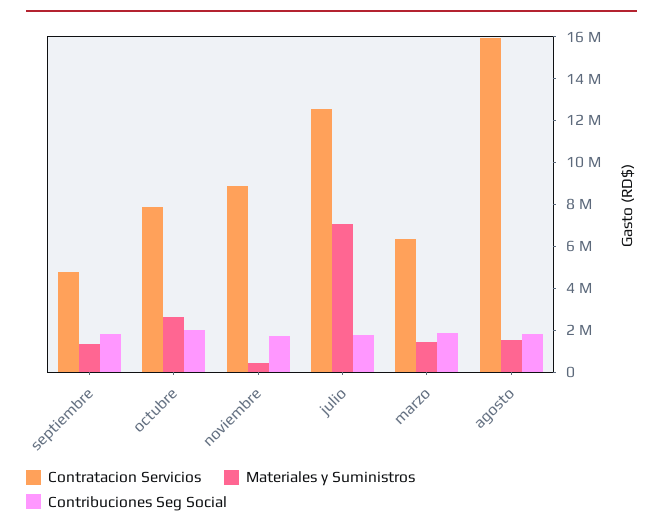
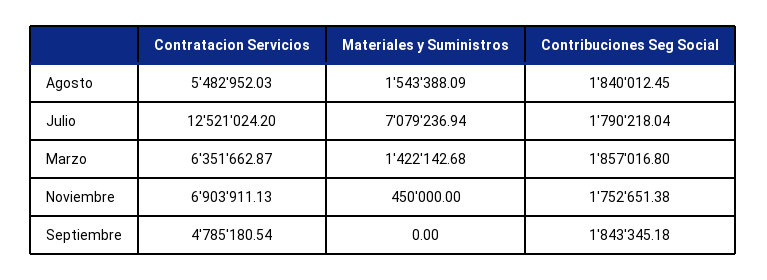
Materiales y Suministros, septiembre: 1500000 -> 0
Contratacion Servicios, octubre: 8000000 -> none
Materiales y Suministros, octubre: 2500000 -> none
Contribuciones Seg Social, octubre: 2000000 -> none
Contratacion Servicios, noviembre: 9000000 -> 6903911.13
Contratacion Servicios, agosto: 16000000 -> 5482952.03

